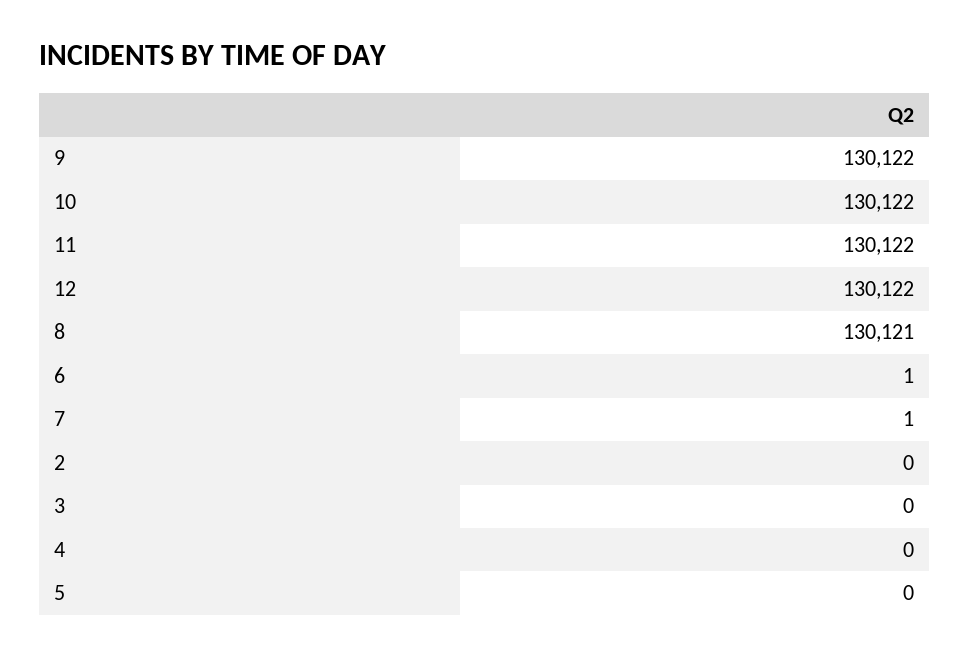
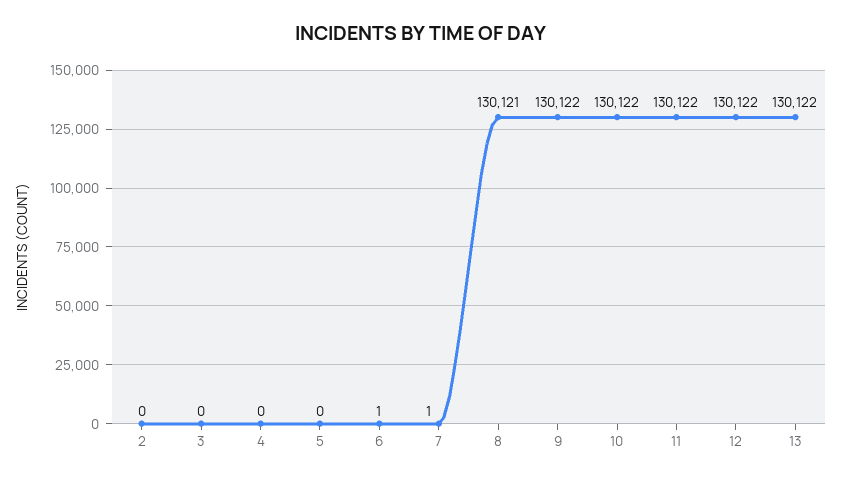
13: none -> 130122

